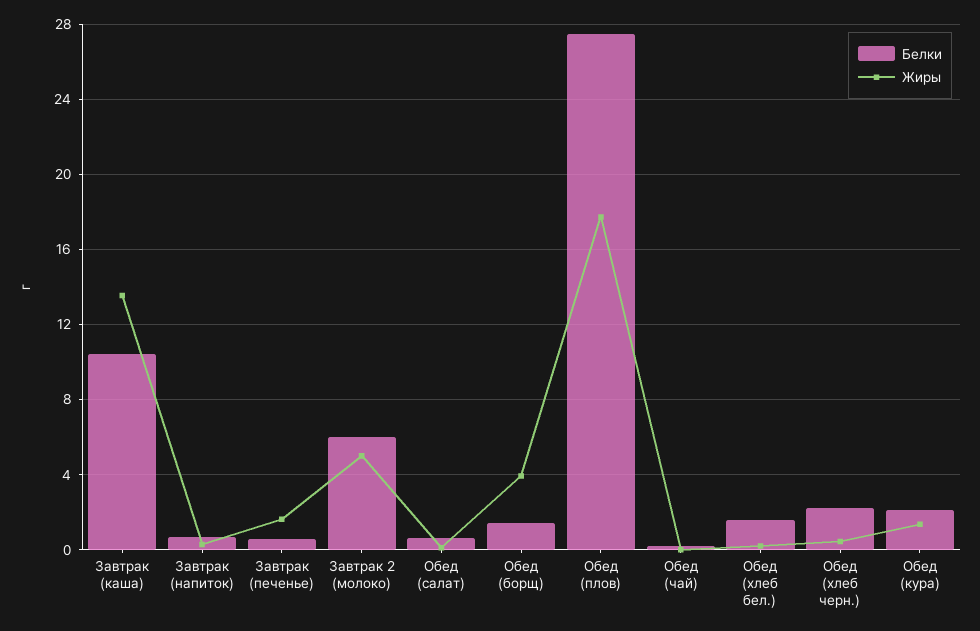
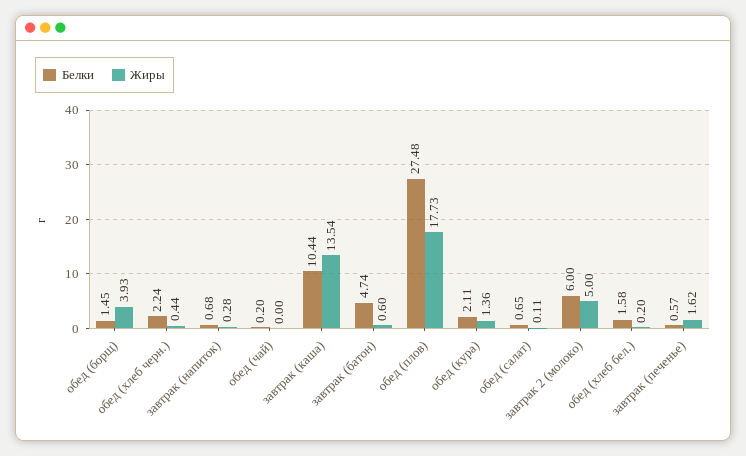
Белки, завтрак (батон): none -> 4.74
Жиры, завтрак (батон): none -> 0.6

